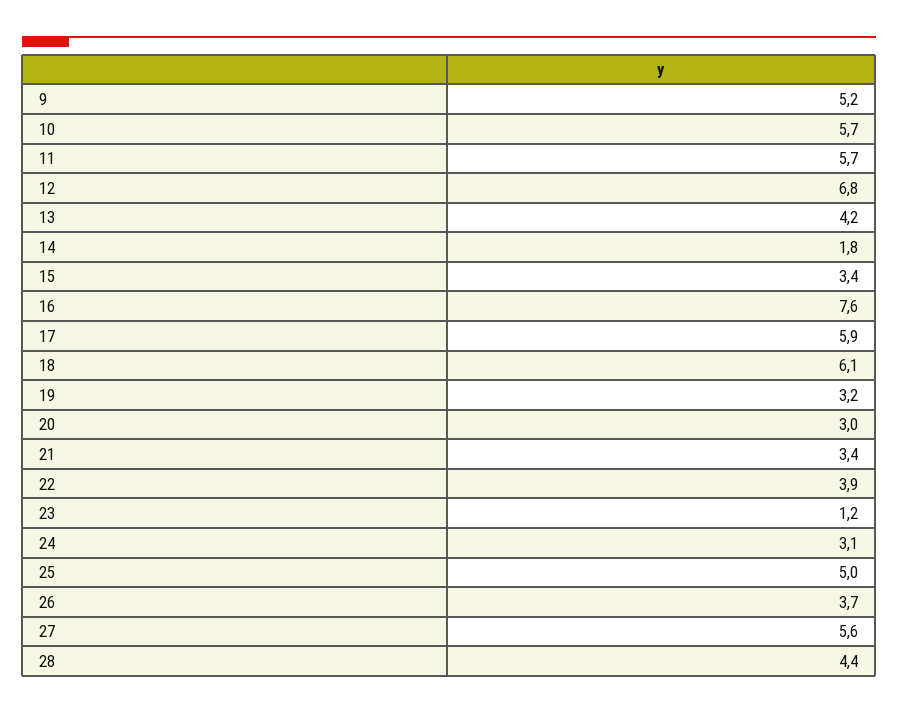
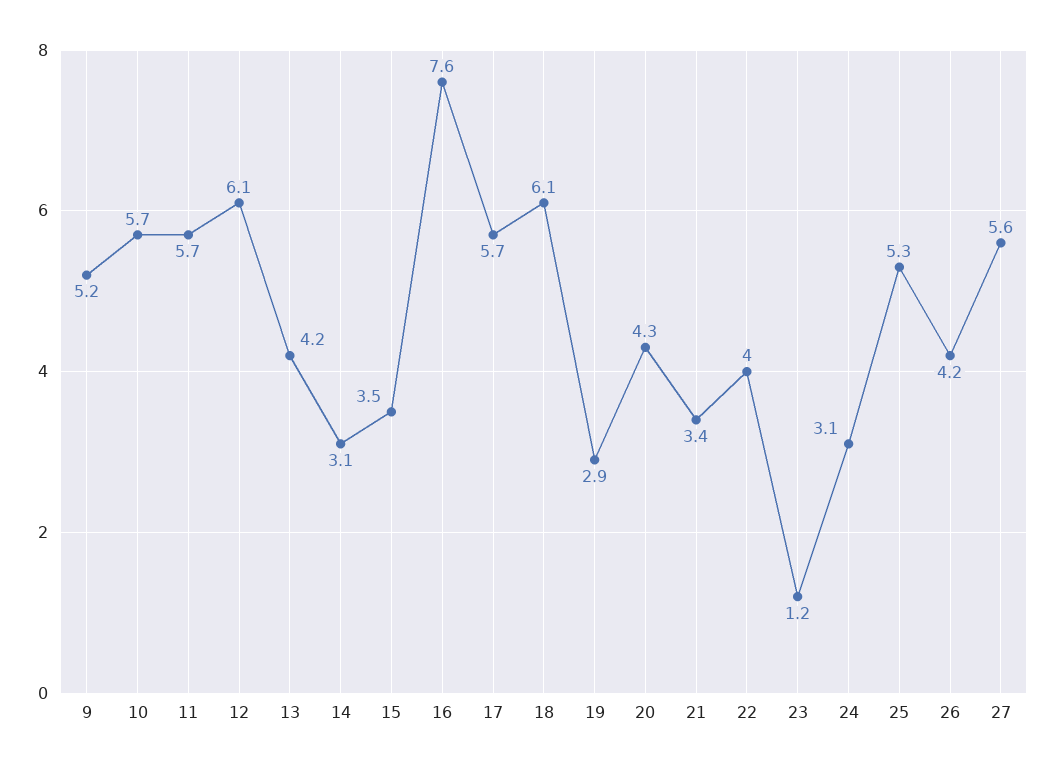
12: 6.8 -> 6.1
14: 1.8 -> 3.1
15: 3.4 -> 3.5
17: 5.9 -> 5.7
19: 3.2 -> 2.9
20: 3 -> 4.3
22: 3.9 -> 4
25: 5 -> 5.3
26: 3.7 -> 4.2
28: 4.4 -> none

